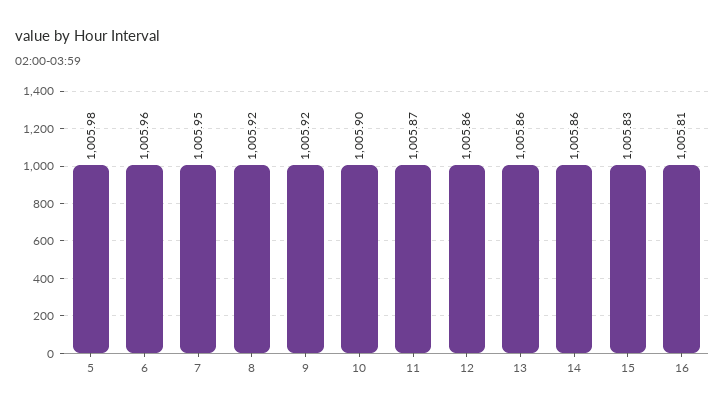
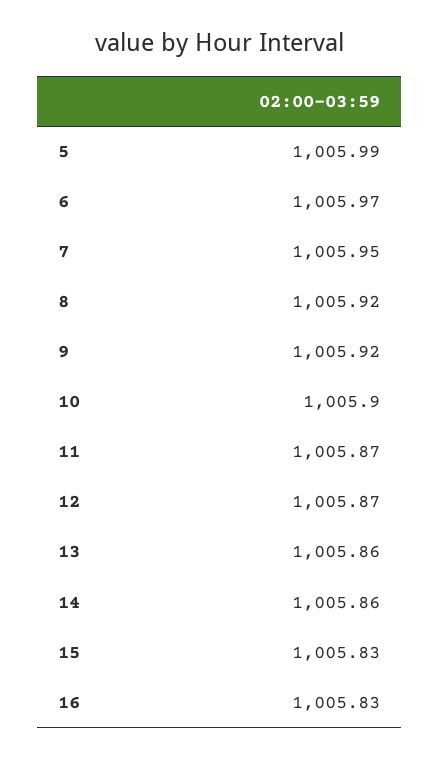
5: 1005.98 -> 1005.99
6: 1005.96 -> 1005.97
12: 1005.86 -> 1005.87
16: 1005.81 -> 1005.83

